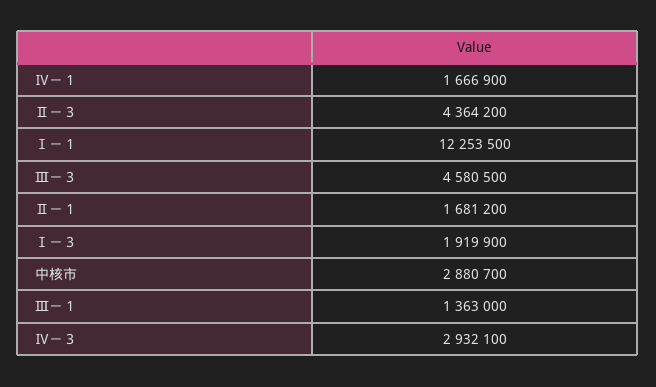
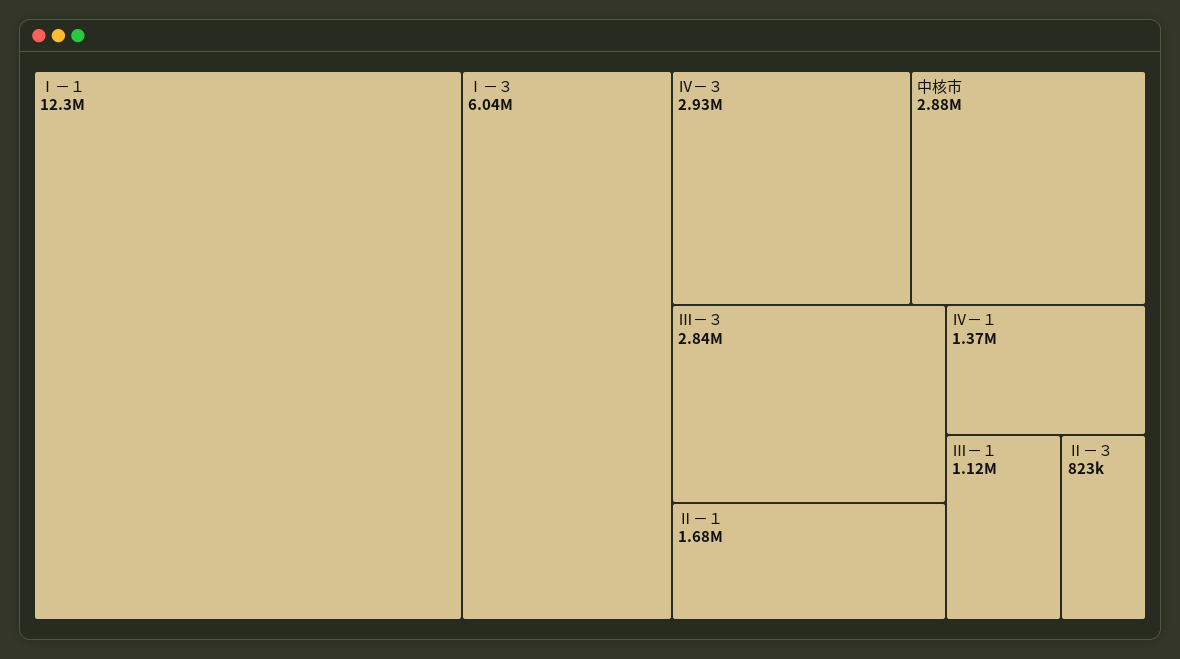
Ⅳ－１: 1666900 -> 1370000
Ⅱ－３: 4364200 -> 823000
Ⅲ－３: 4580500 -> 2840000
Ⅰ－３: 1919900 -> 6040000
Ⅲ－１: 1363000 -> 1120000

